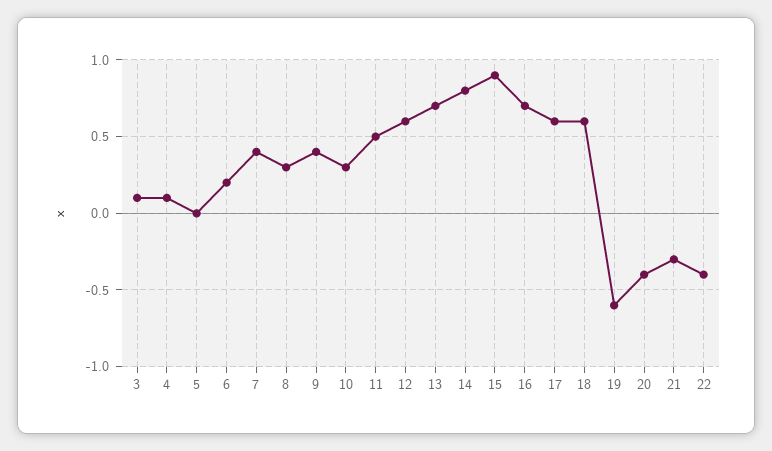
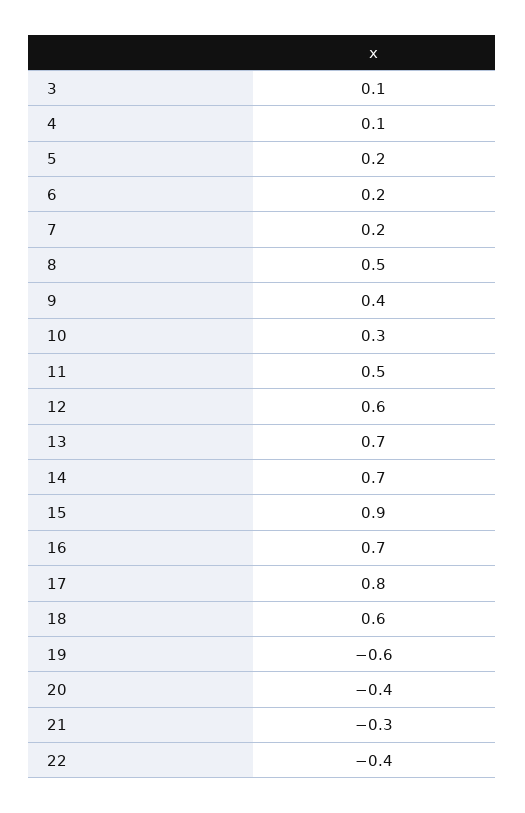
5: 0 -> 0.2
7: 0.4 -> 0.2
8: 0.3 -> 0.5
14: 0.8 -> 0.7
17: 0.6 -> 0.8

